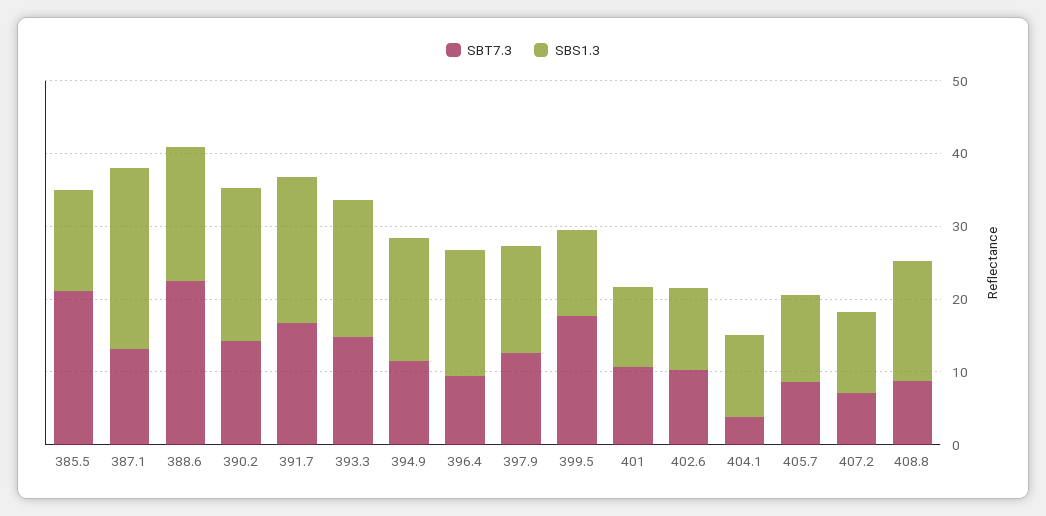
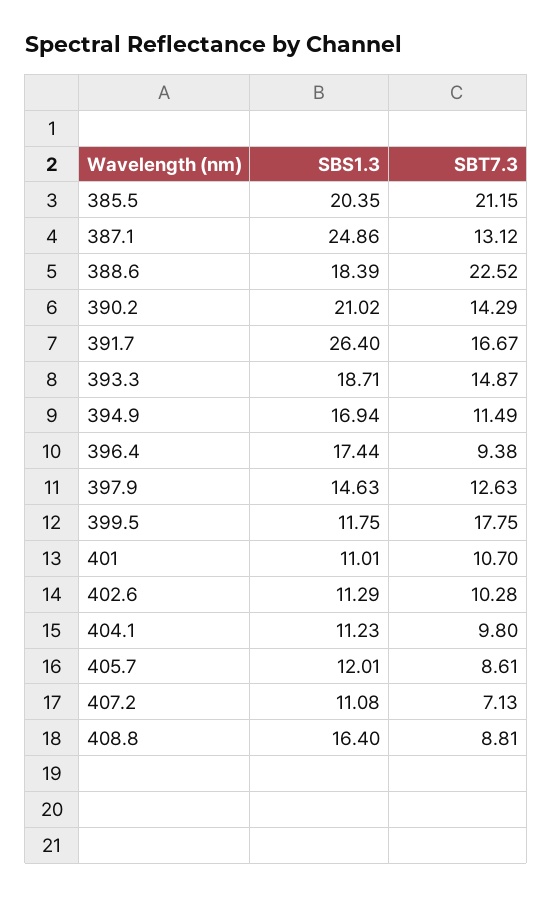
SBS1.3, 385.5: 14 -> 20.35
SBS1.3, 391.7: 20 -> 26.4
SBT7.3, 404.1: 4 -> 9.8

